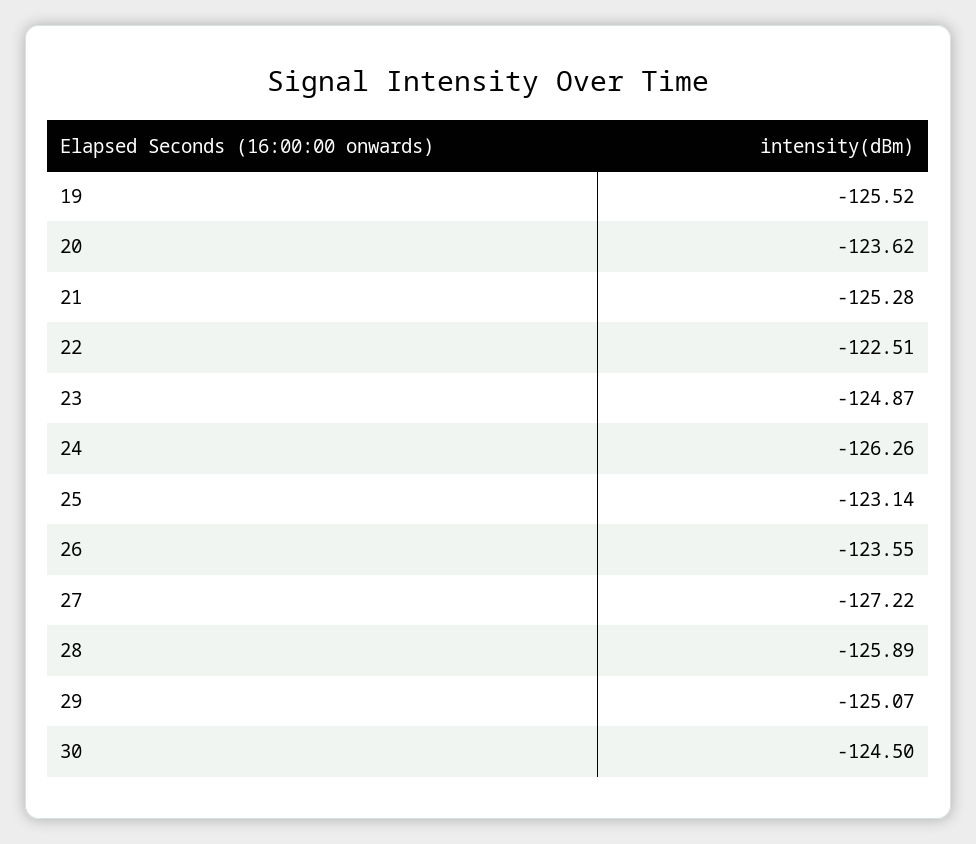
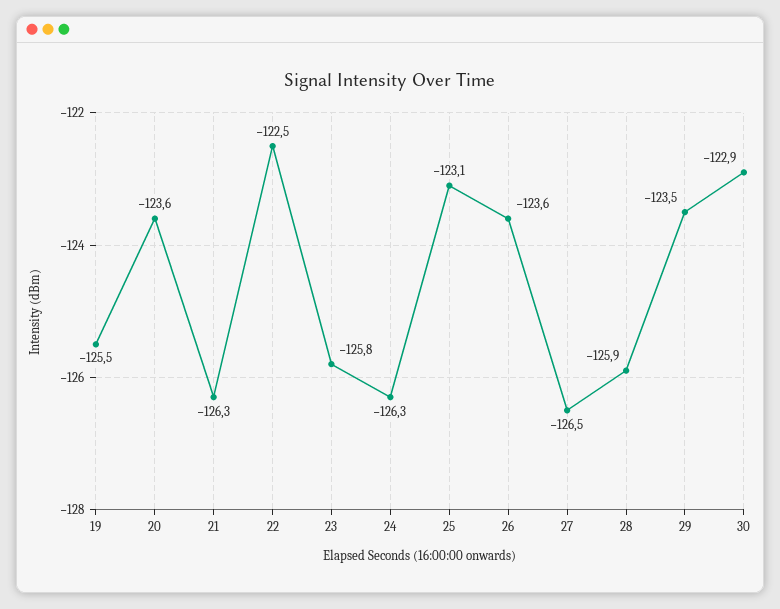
21: -125.28 -> -126.3
23: -124.87 -> -125.8
27: -127.22 -> -126.5
29: -125.07 -> -123.5
30: -124.5 -> -122.9

